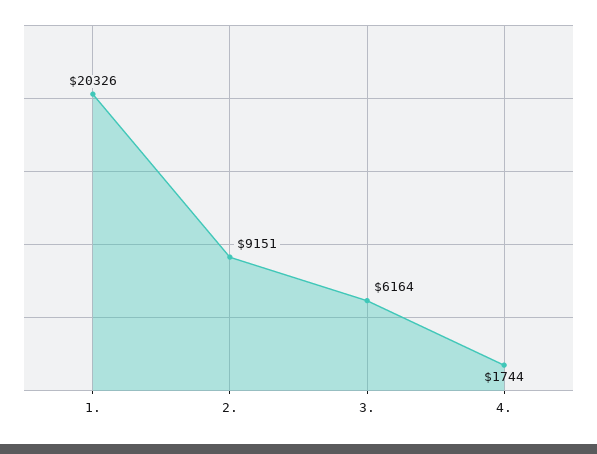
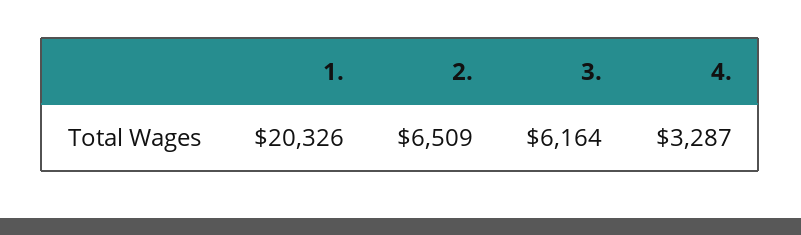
2.: 9151 -> 6509
4.: 1744 -> 3287

